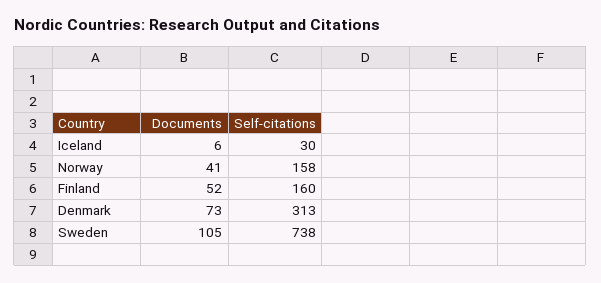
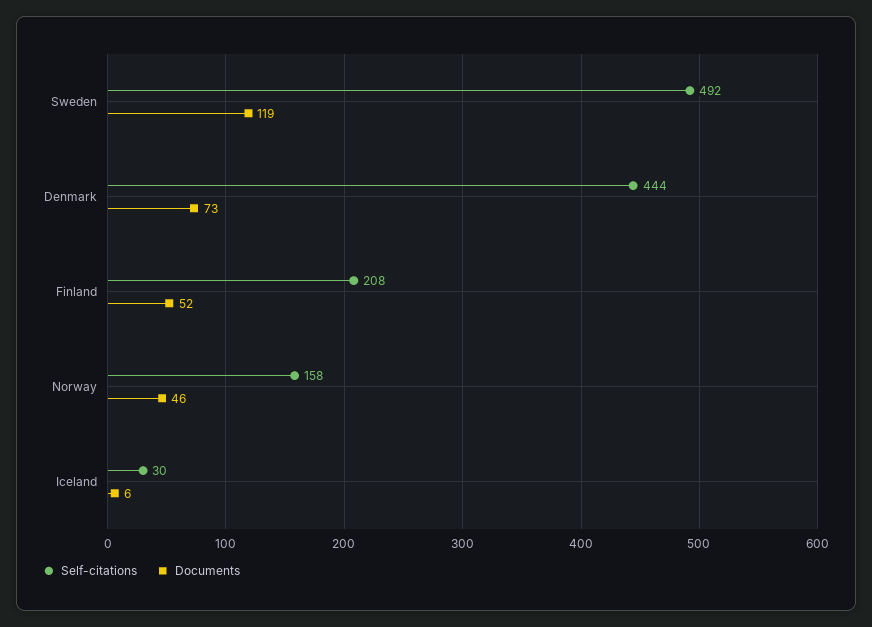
Documents, Norway: 41 -> 46
Self-citations, Finland: 160 -> 208
Self-citations, Denmark: 313 -> 444
Documents, Sweden: 105 -> 119
Self-citations, Sweden: 738 -> 492

